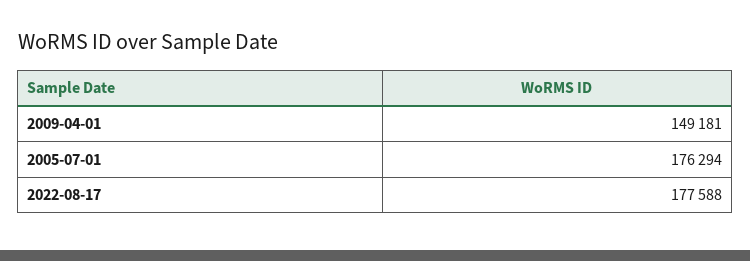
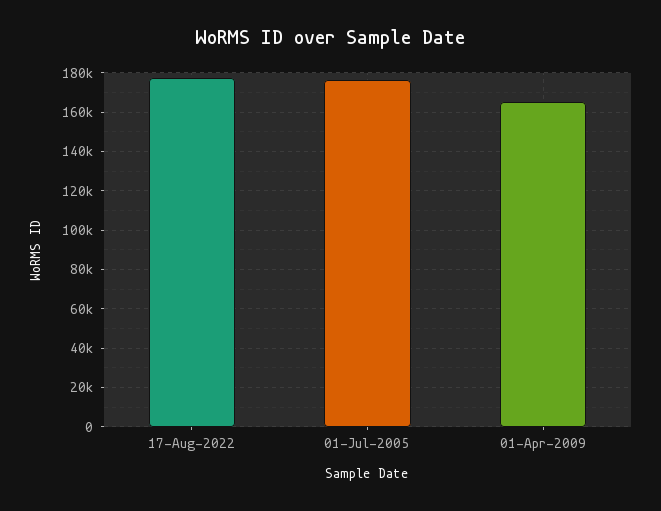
2009-04-01: 149181 -> 165000

